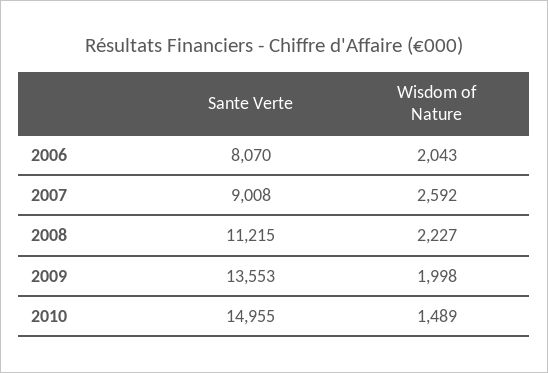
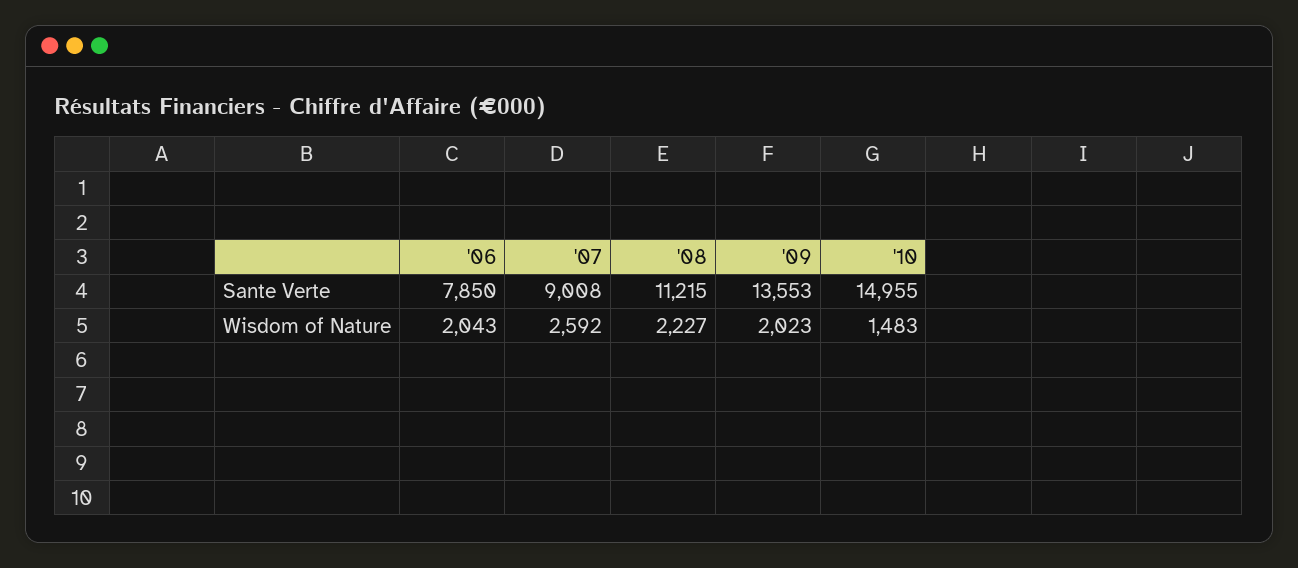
Sante Verte, 2006: 8070 -> 7850
Wisdom of Nature, 2009: 1998 -> 2023
Wisdom of Nature, 2010: 1489 -> 1483

